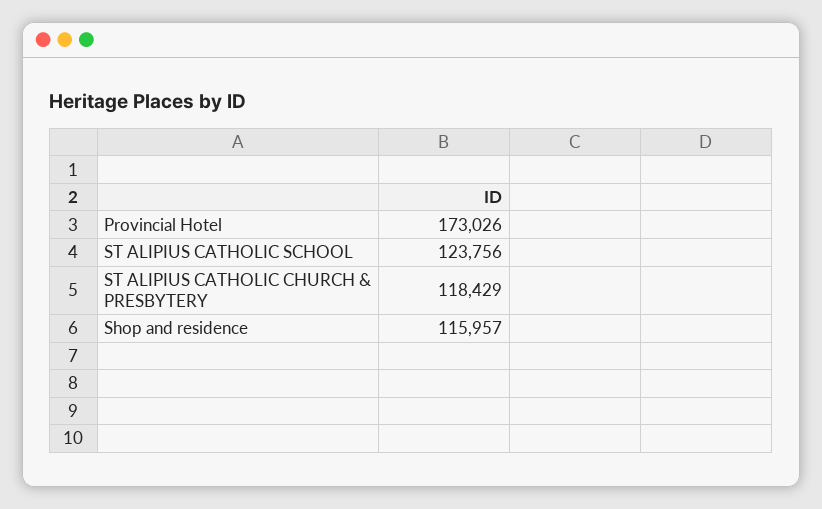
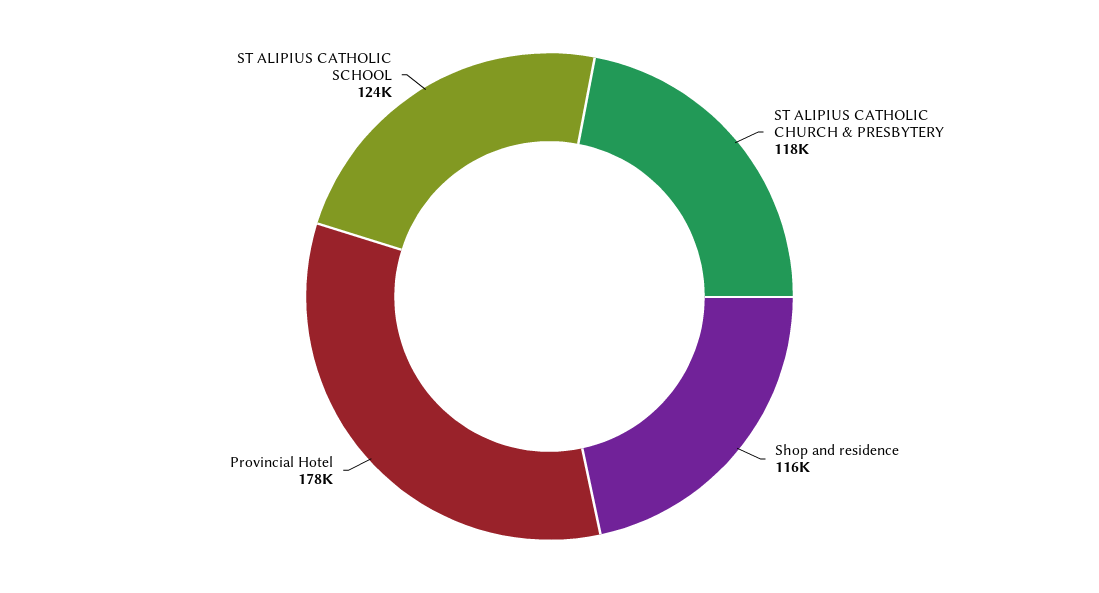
Provincial Hotel: 173026 -> 178000

